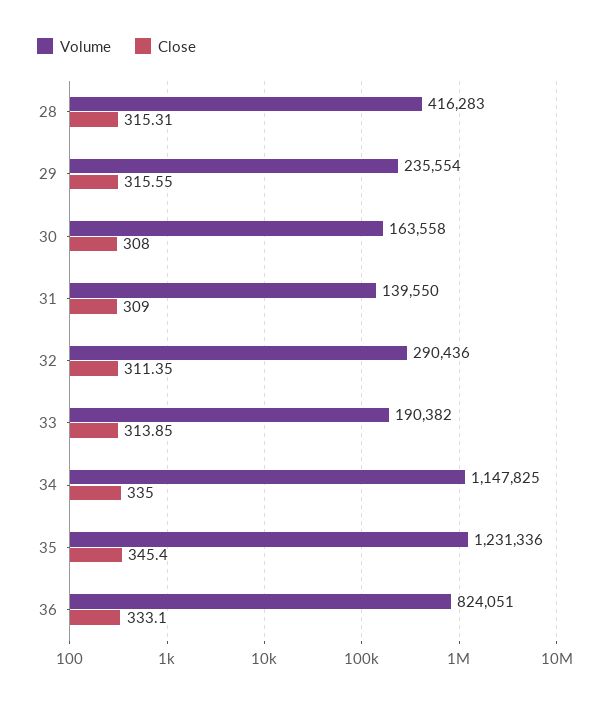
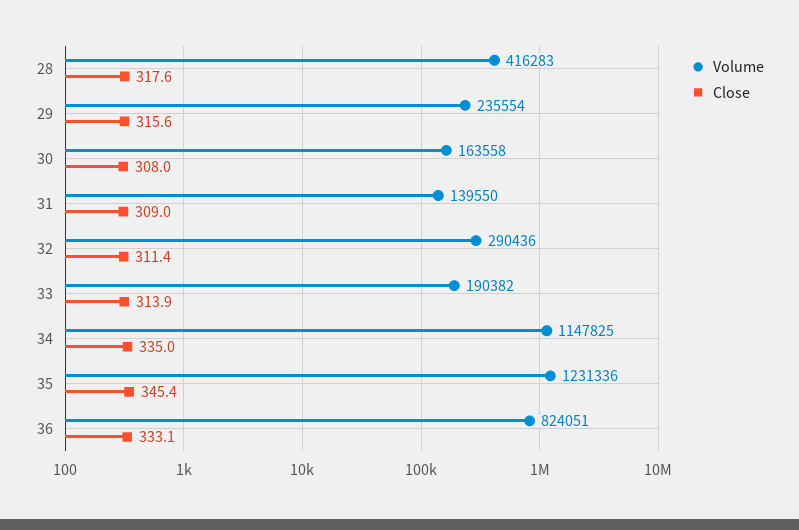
Close, 28: 315.31 -> 317.6

